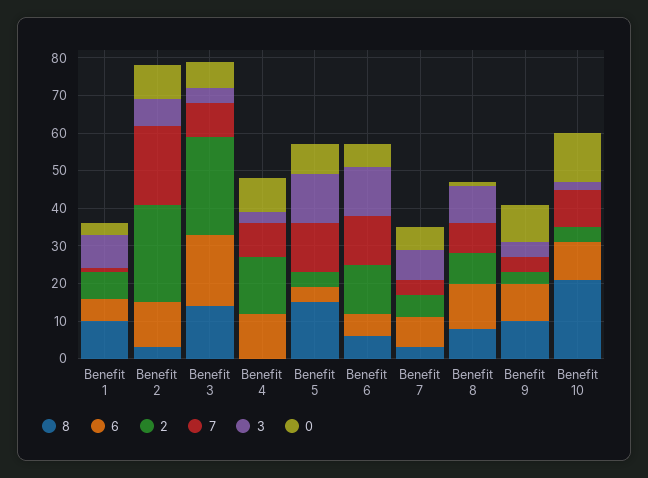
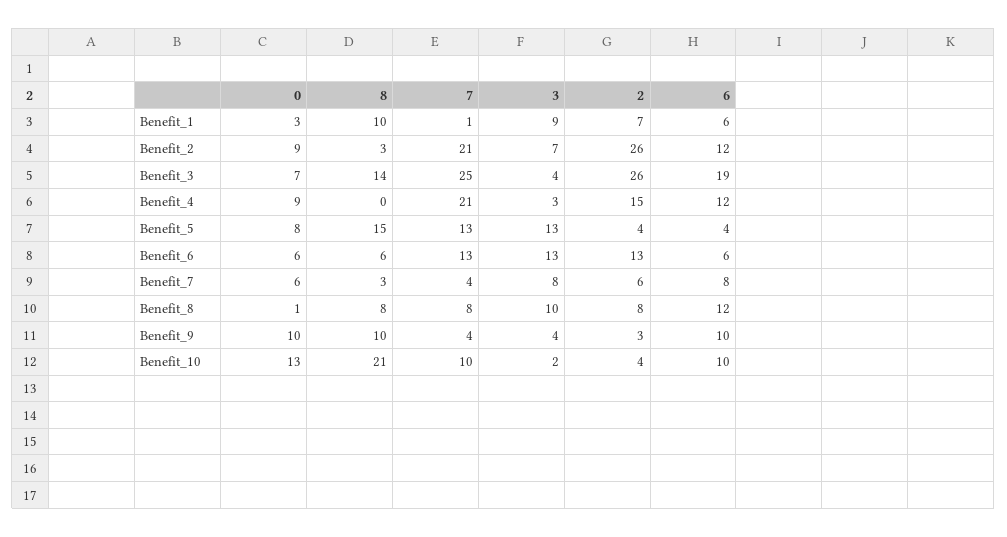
7, Benefit 3: 10 -> 25
7, Benefit 4: 10 -> 21

